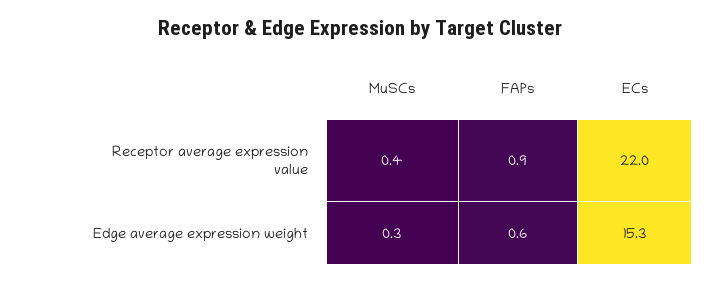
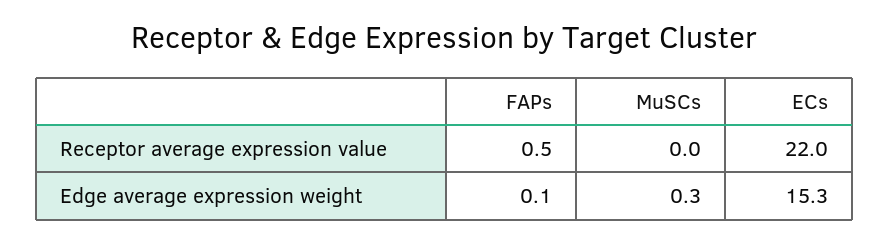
MuSCs, Receptor average expression value: 0.4 -> 0
FAPs, Receptor average expression value: 0.9 -> 0.5
FAPs, Edge average expression weight: 0.6 -> 0.1

